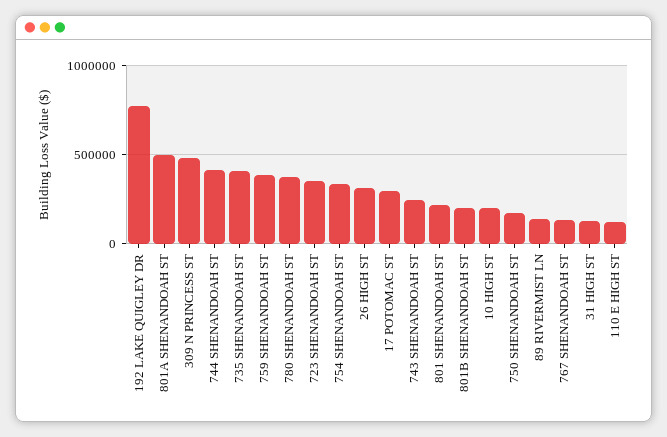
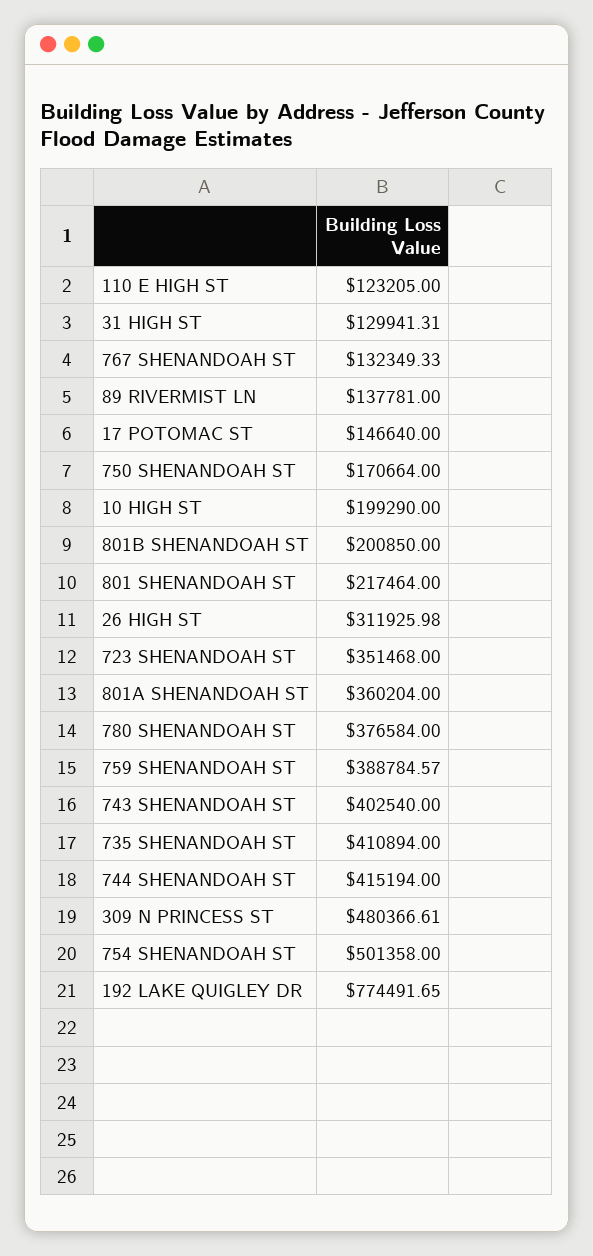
801A SHENANDOAH ST: 500000 -> 360204
754 SHENANDOAH ST: 350000 -> 501358
17 POTOMAC ST: 300000 -> 146640
743 SHENANDOAH ST: 250000 -> 402540

